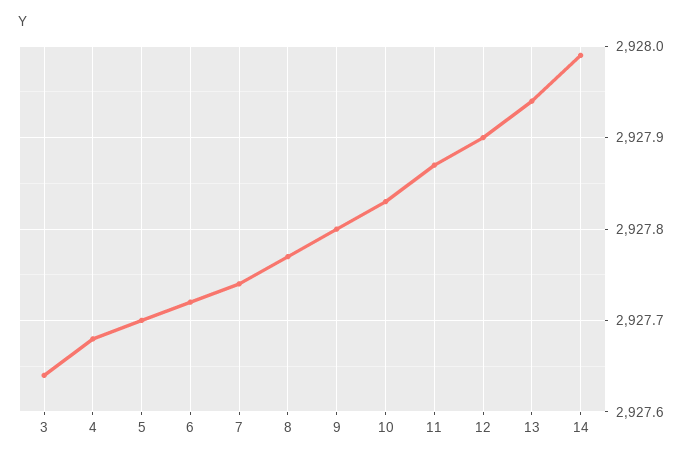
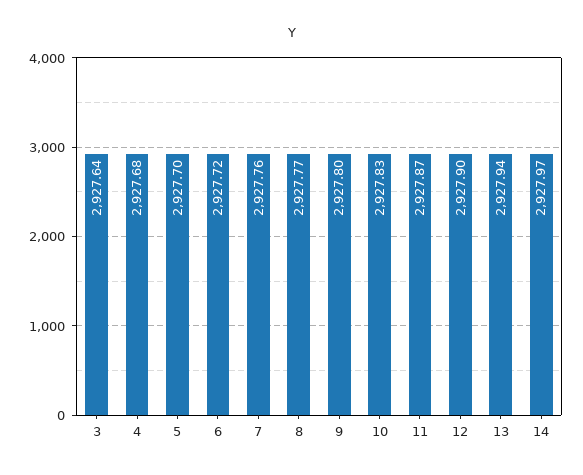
7: 2927.74 -> 2927.76
14: 2927.99 -> 2927.97

